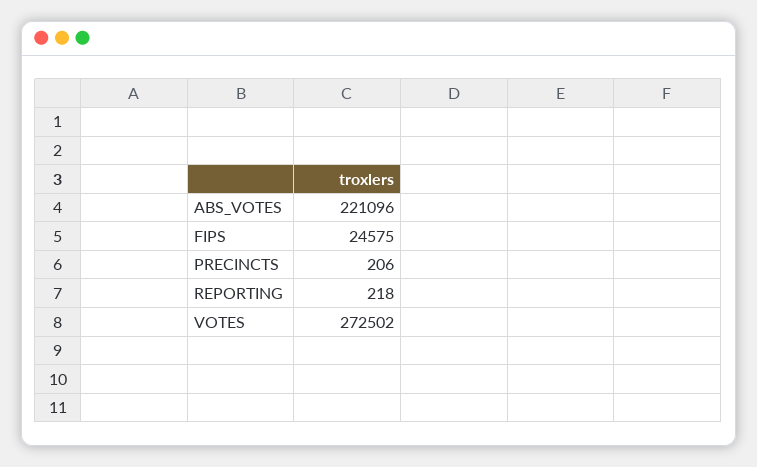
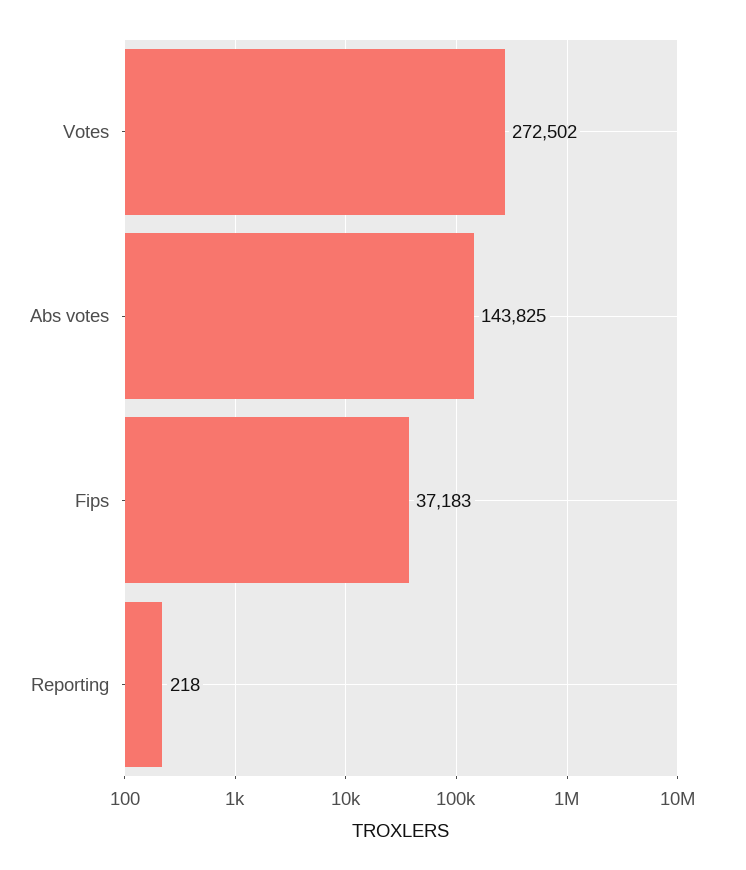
ABS_VOTES: 221096 -> 143825
FIPS: 24575 -> 37183
PRECINCTS: 206 -> none

